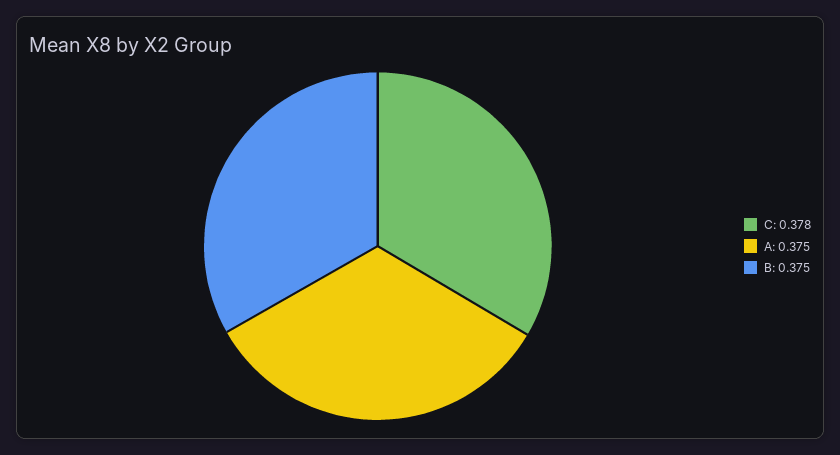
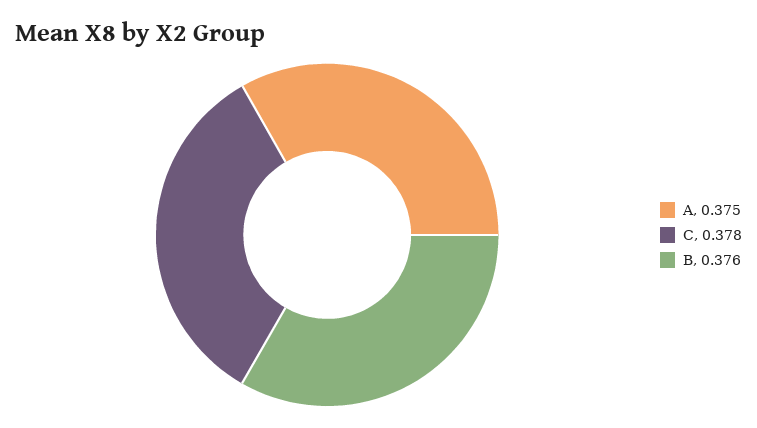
B: 0.375 -> 0.376

